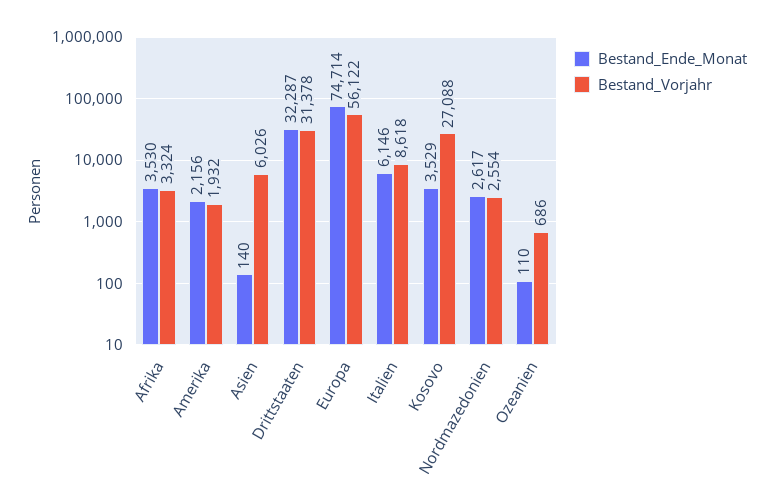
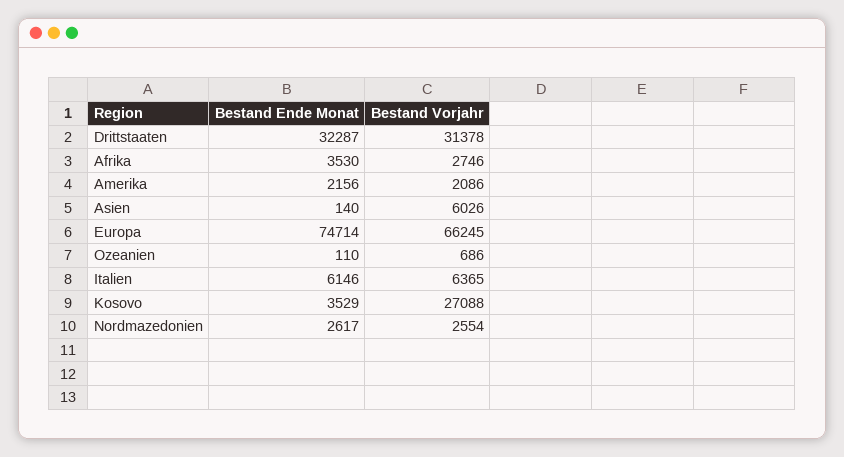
Bestand_Vorjahr, Afrika: 3324 -> 2746
Bestand_Vorjahr, Amerika: 1932 -> 2086
Bestand_Vorjahr, Europa: 56122 -> 66245
Bestand_Vorjahr, Italien: 8618 -> 6365

